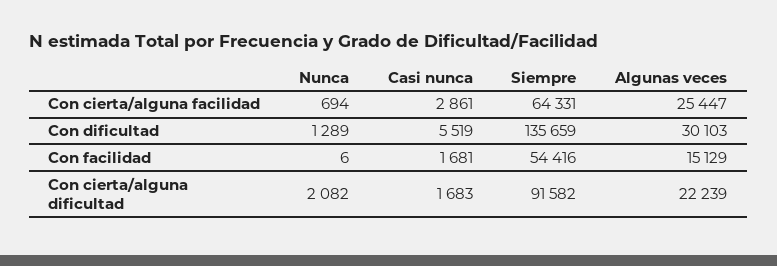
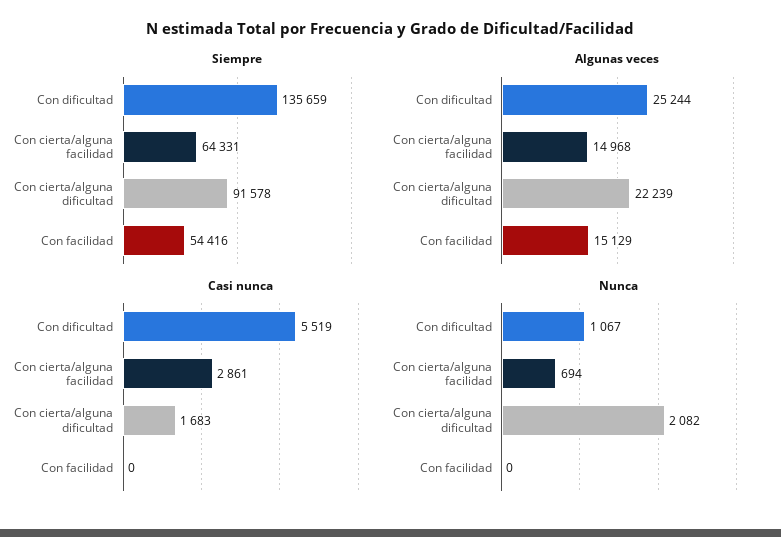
Algunas veces, Con cierta/alguna facilidad: 25447 -> 14968
Nunca, Con dificultad: 1289 -> 1067
Algunas veces, Con dificultad: 30103 -> 25244
Nunca, Con facilidad: 6 -> 0
Casi nunca, Con facilidad: 1681 -> 0
Siempre, Con cierta/alguna dificultad: 91582 -> 91578

